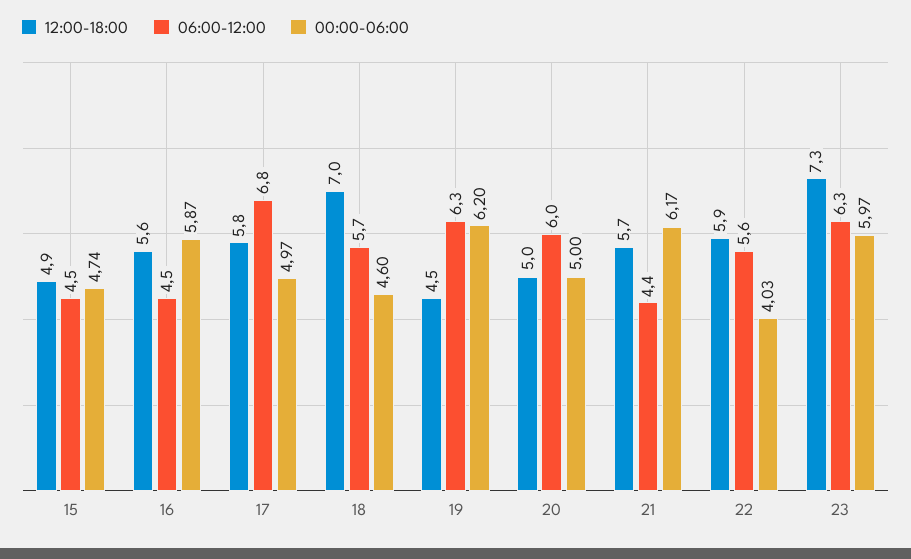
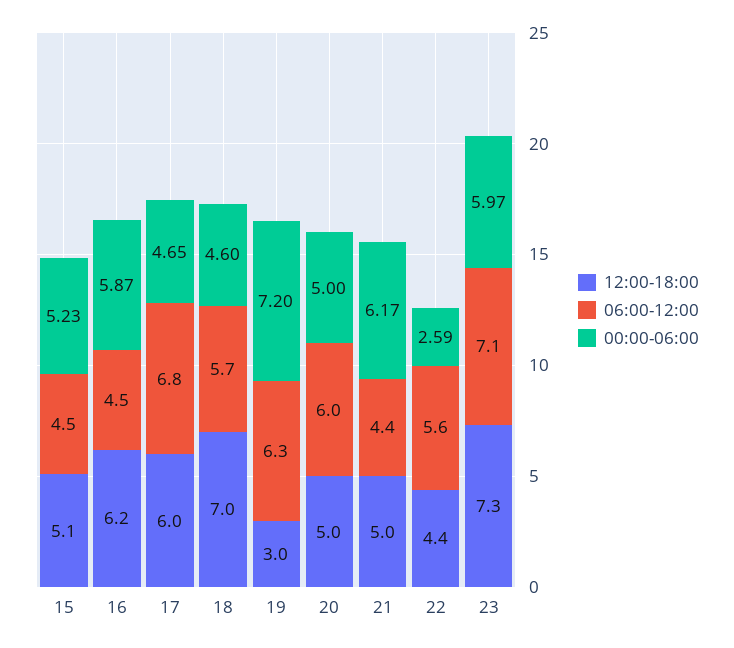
12:00-18:00, 15: 4.9 -> 5.1
00:00-06:00, 15: 4.74 -> 5.23
12:00-18:00, 16: 5.6 -> 6.2
12:00-18:00, 17: 5.8 -> 6
00:00-06:00, 17: 4.97 -> 4.65
12:00-18:00, 19: 4.5 -> 3
00:00-06:00, 19: 6.2 -> 7.2
12:00-18:00, 21: 5.7 -> 5
12:00-18:00, 22: 5.9 -> 4.4
00:00-06:00, 22: 4.03 -> 2.59
06:00-12:00, 23: 6.3 -> 7.1

